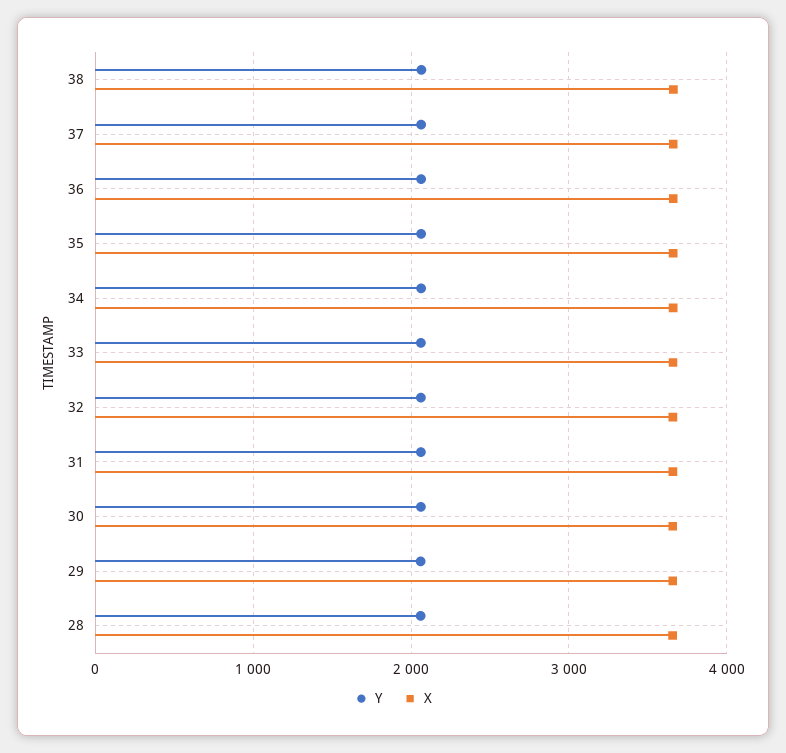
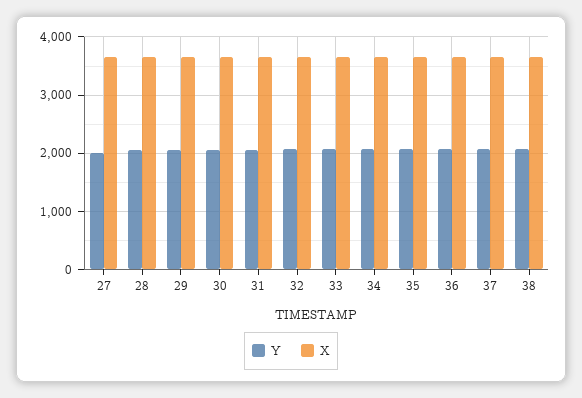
Y, 27: none -> 2000
X, 27: none -> 3600

